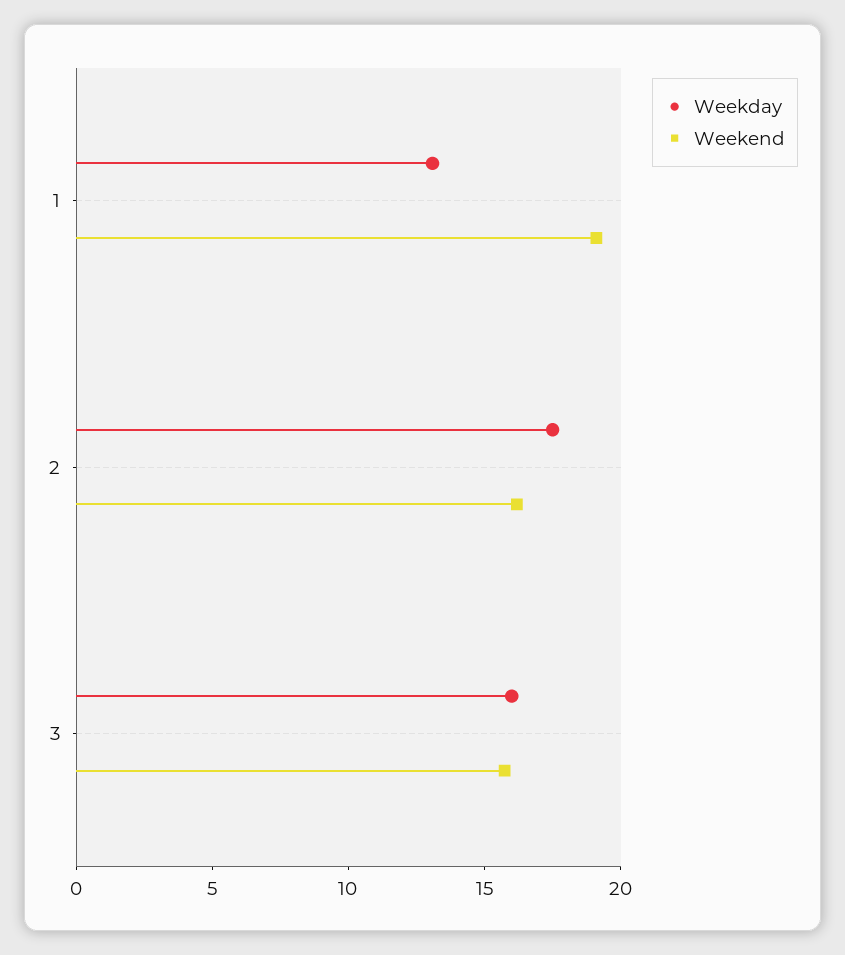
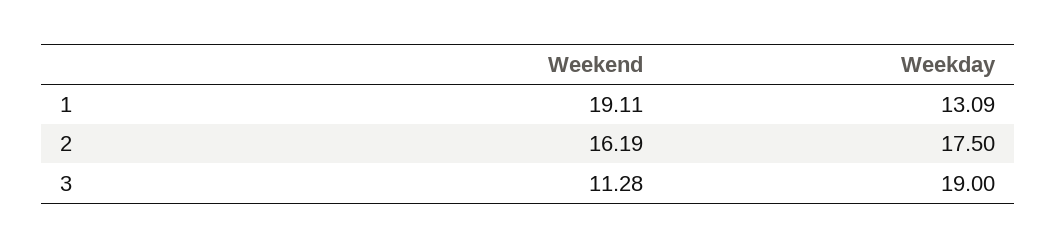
Weekday, 3: 16 -> 19
Weekend, 3: 16 -> 11.28

